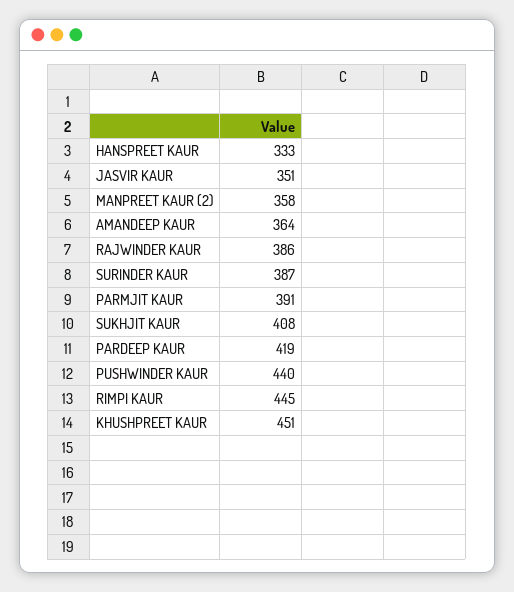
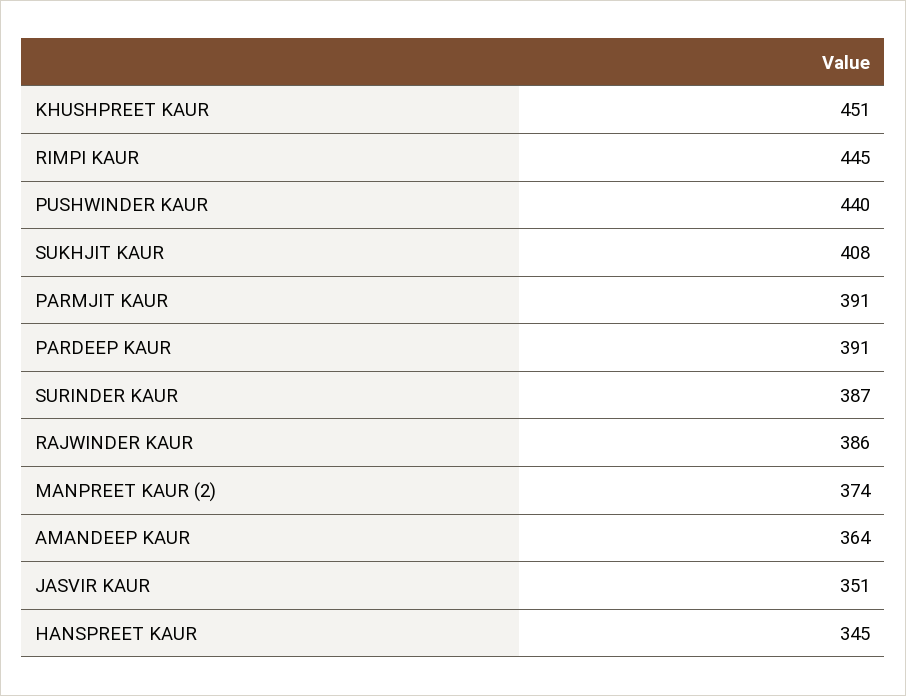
HANSPREET KAUR: 333 -> 345
MANPREET KAUR (2): 358 -> 374
PARDEEP KAUR: 419 -> 391

